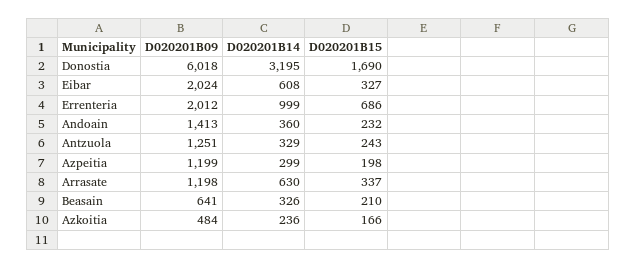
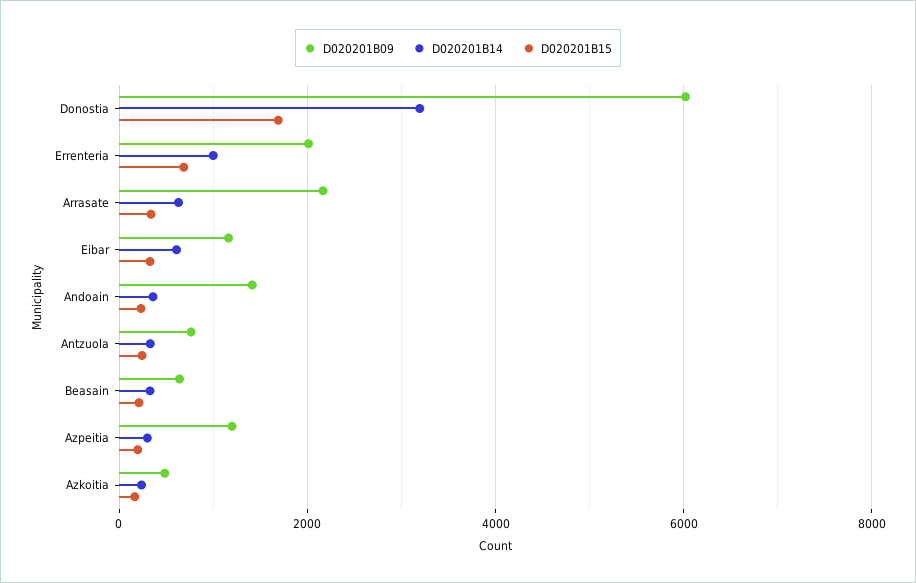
D020201B09, Eibar: 2024 -> 1200
D020201B09, Antzuola: 1251 -> 800
D020201B09, Arrasate: 1198 -> 2200

